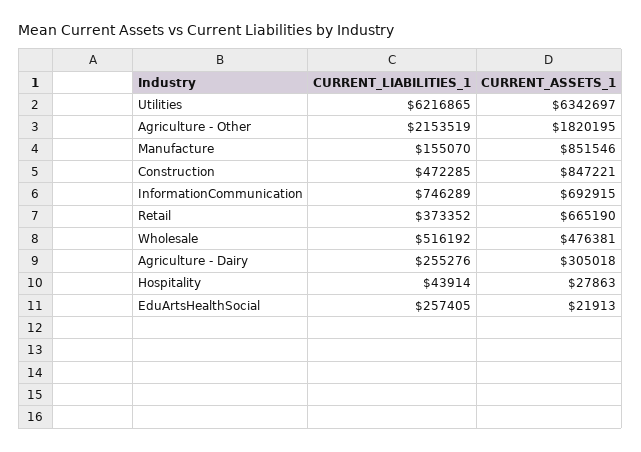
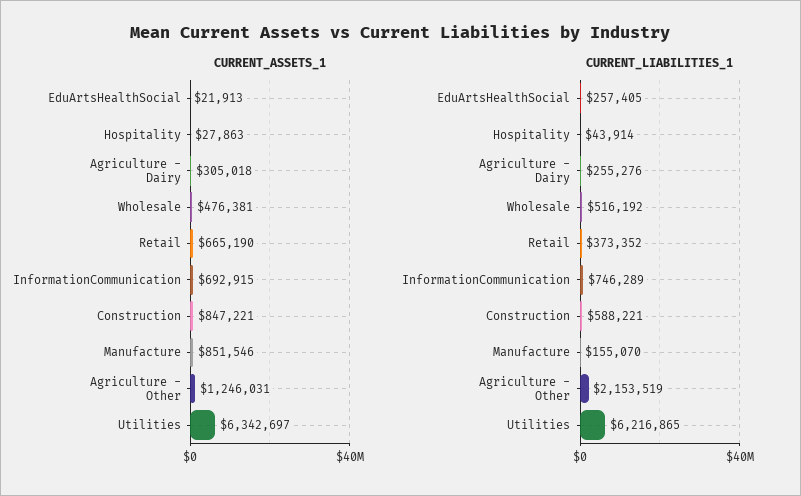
CURRENT_ASSETS_1, Agriculture - Other: 1820195 -> 1246031
CURRENT_LIABILITIES_1, Construction: 472285 -> 588221

